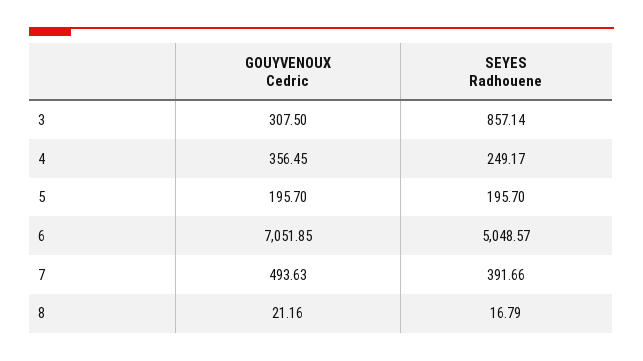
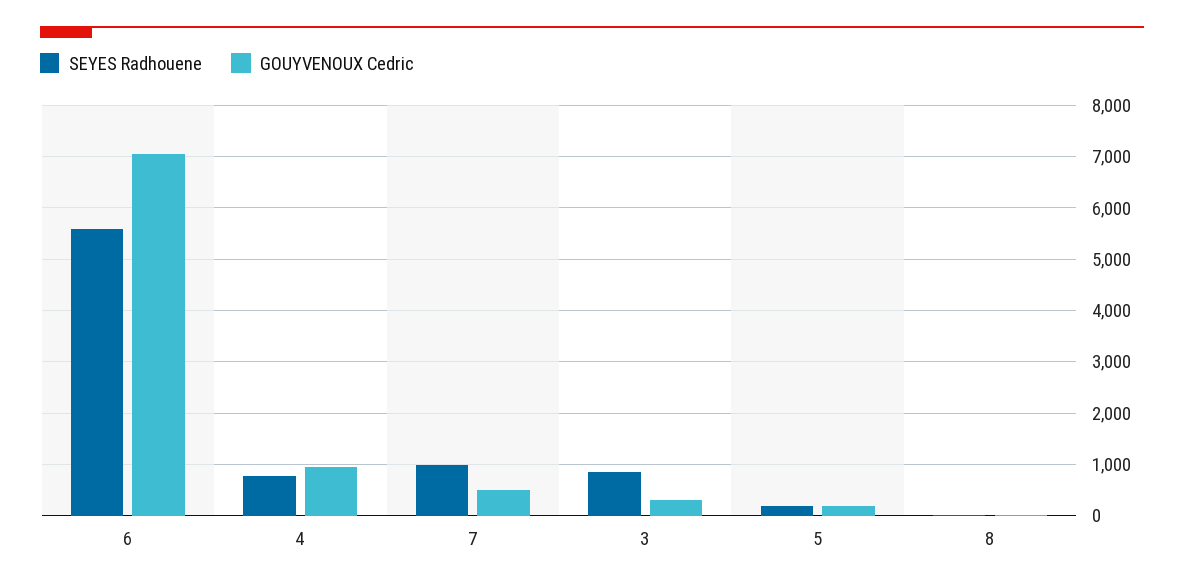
GOUYVENOUX Cedric, 4: 356.45 -> 1000
SEYES Radhouene, 4: 249.17 -> 800
SEYES Radhouene, 6: 5048.57 -> 5600
SEYES Radhouene, 7: 391.66 -> 1000

